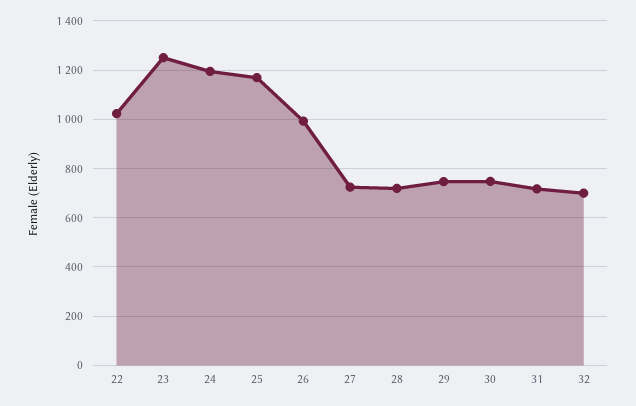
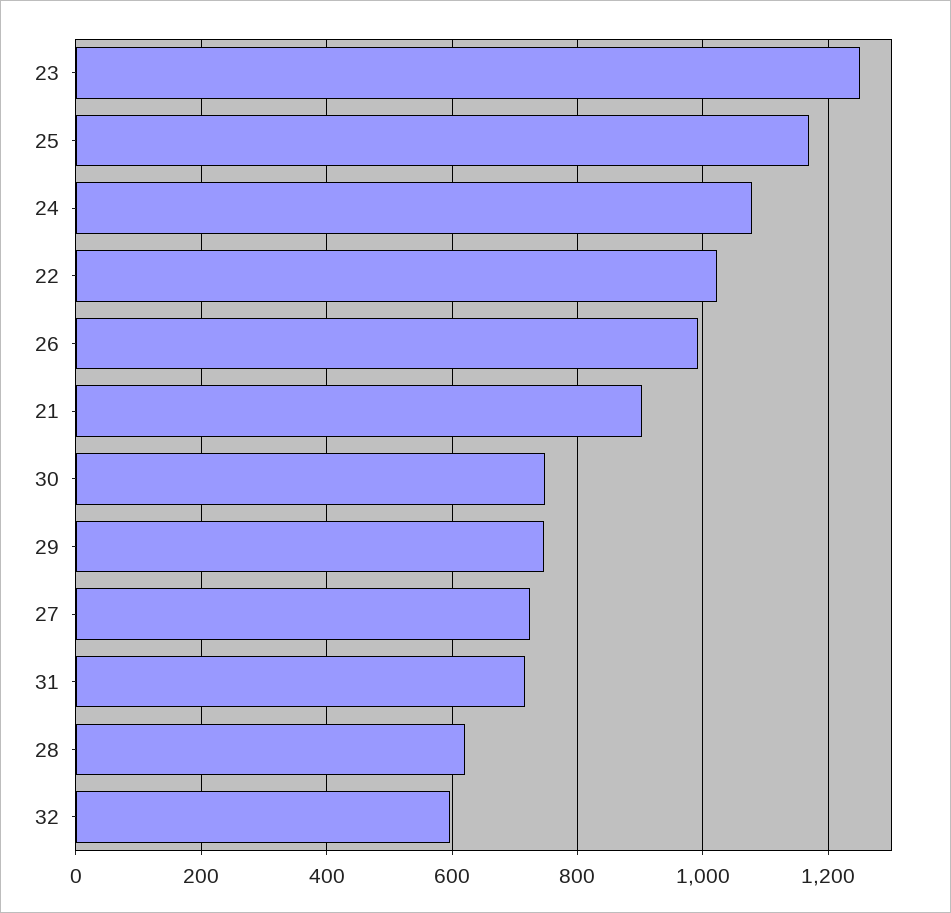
24: 1200 -> 1080
28: 725 -> 620
32: 700 -> 600
21: none -> 900

